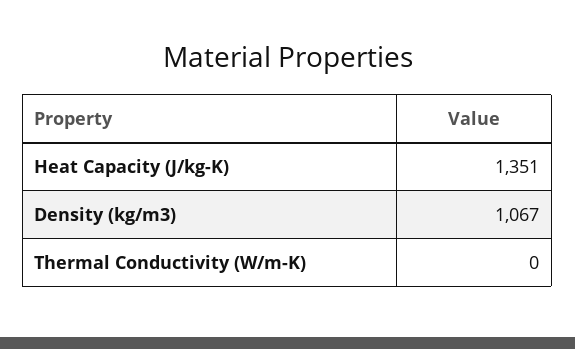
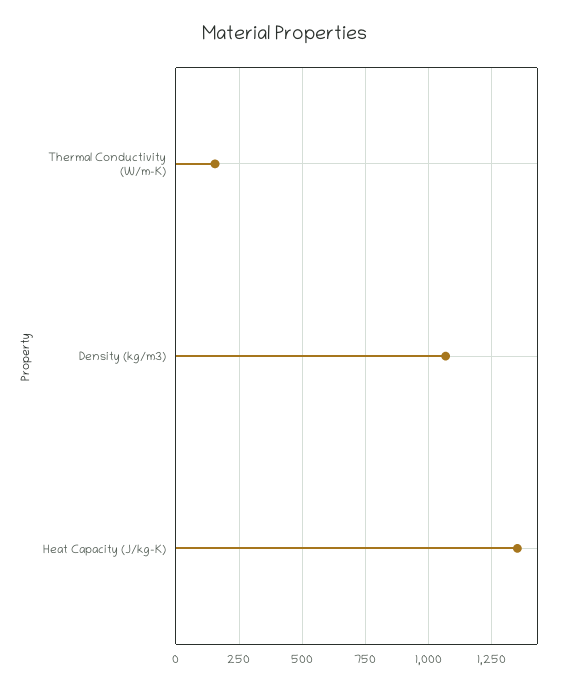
Thermal Conductivity (W/m-K): 0 -> 150

